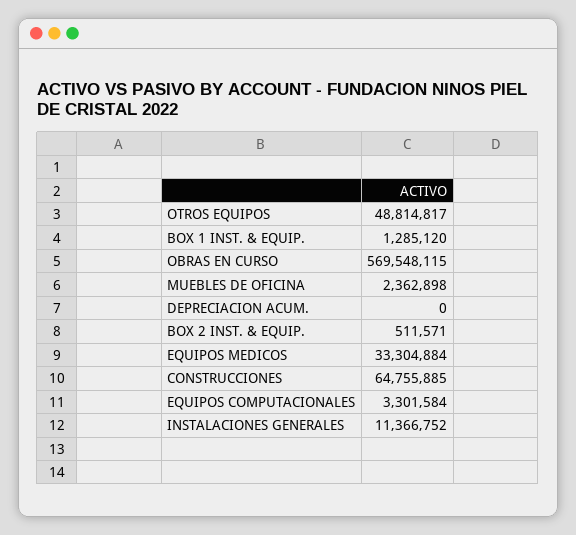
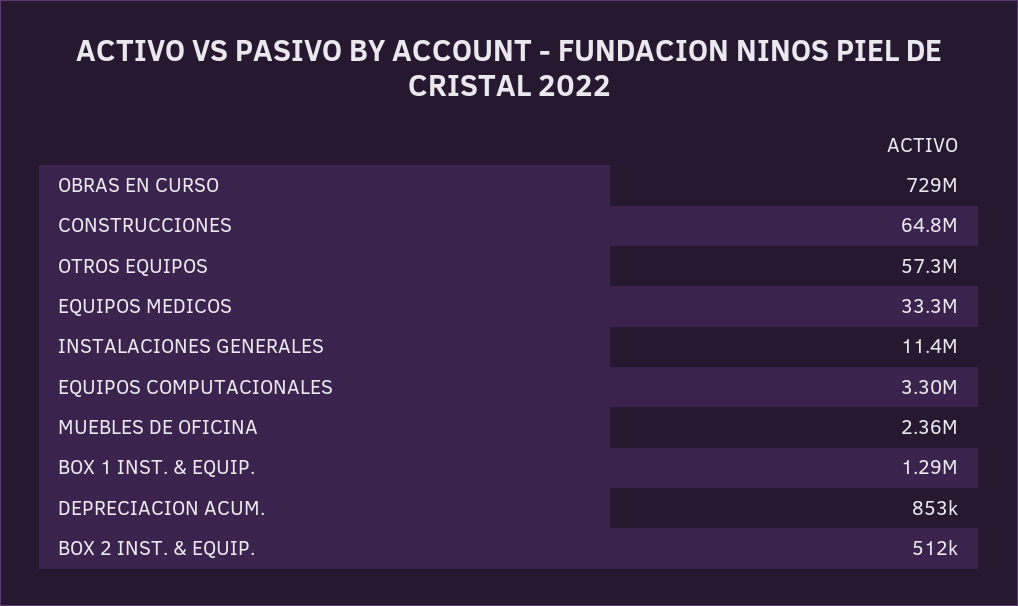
OTROS EQUIPOS: 48814817 -> 57300000
OBRAS EN CURSO: 569548115 -> 729000000
DEPRECIACION ACUM.: 0 -> 853000

